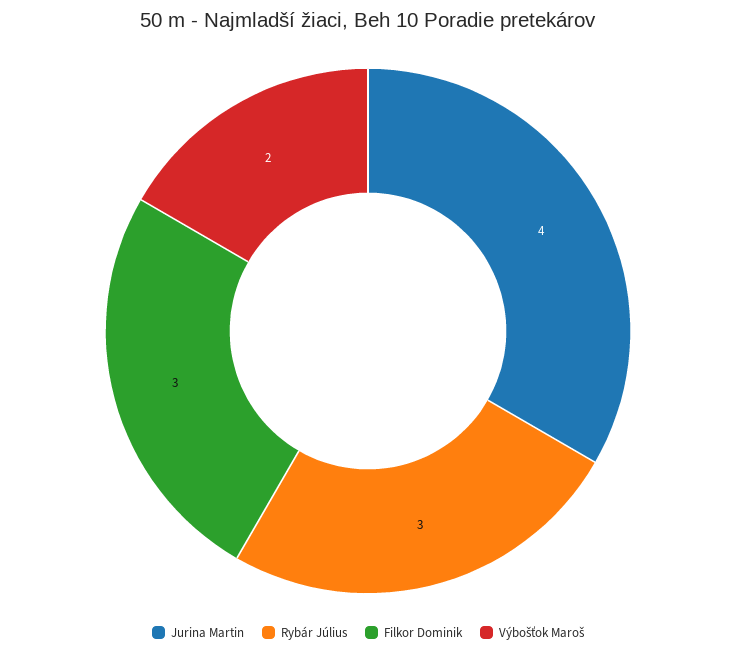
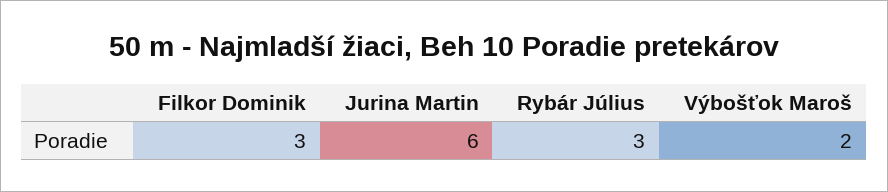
Jurina Martin: 4 -> 6

